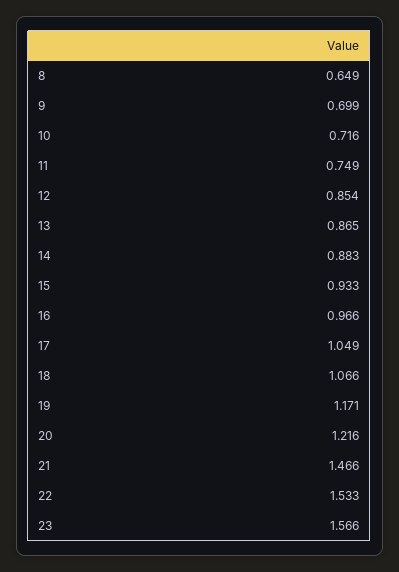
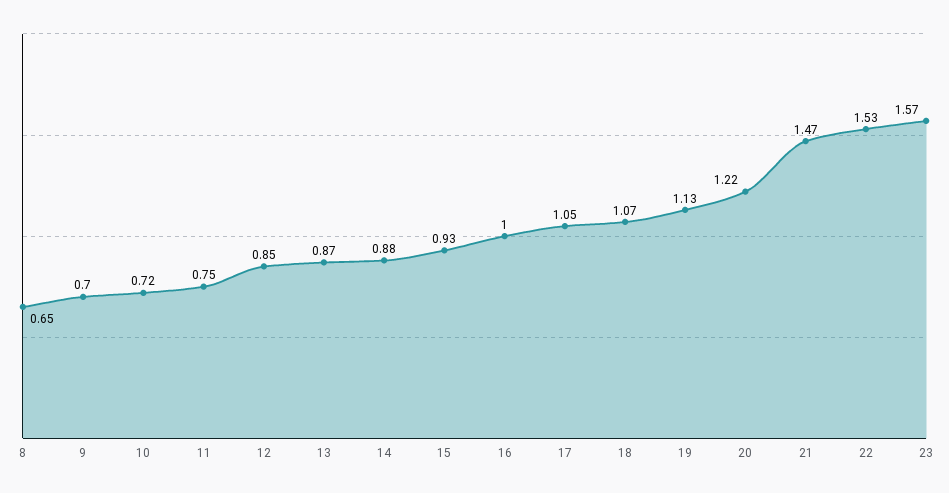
16: 0.966 -> 1
19: 1.171 -> 1.13

